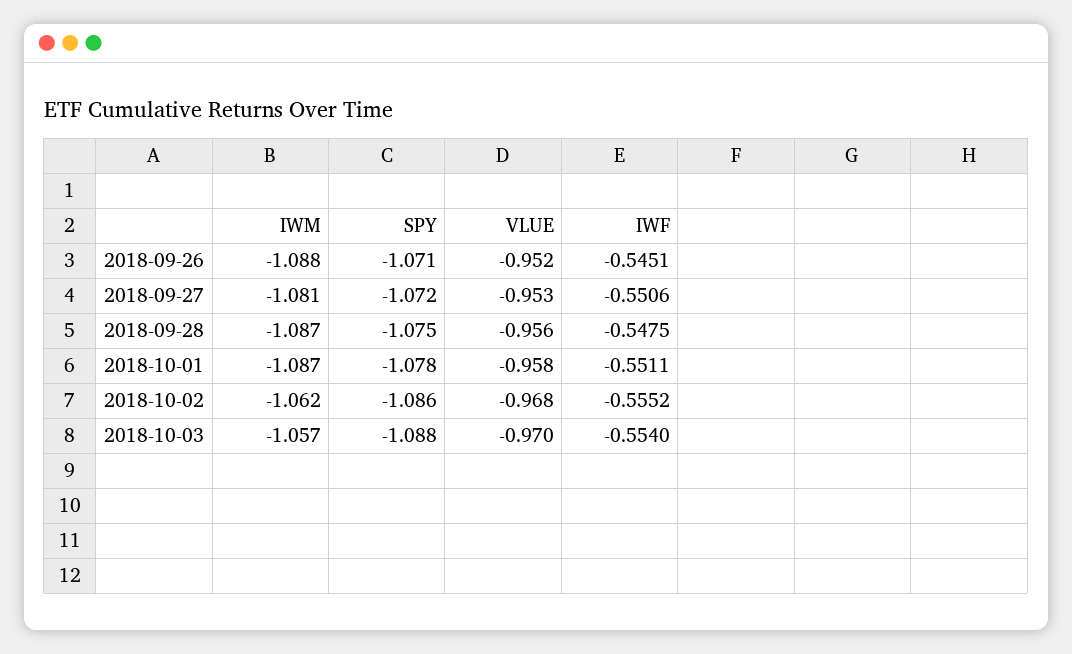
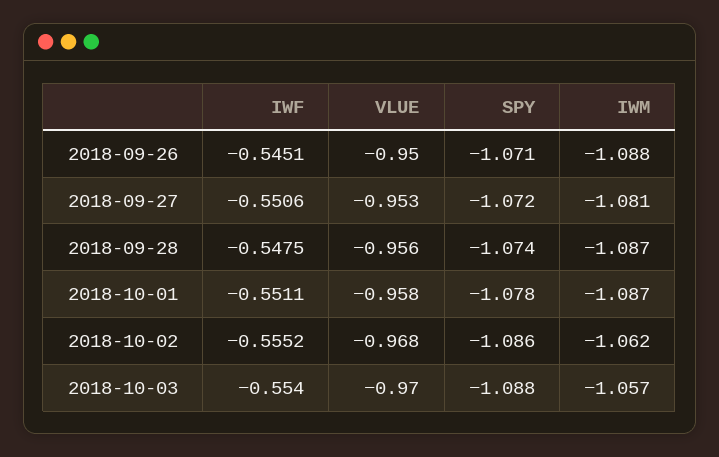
VLUE, 2018-09-26: -0.952 -> -0.95
SPY, 2018-09-28: -1.075 -> -1.074

